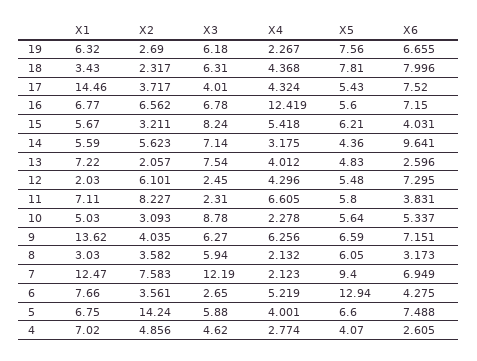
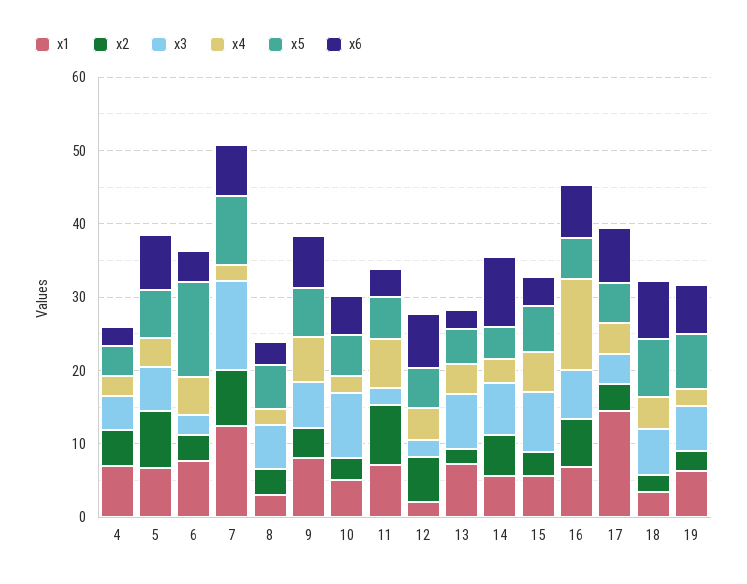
X1, 9: 13.62 -> 8
X2, 5: 14.24 -> 8

